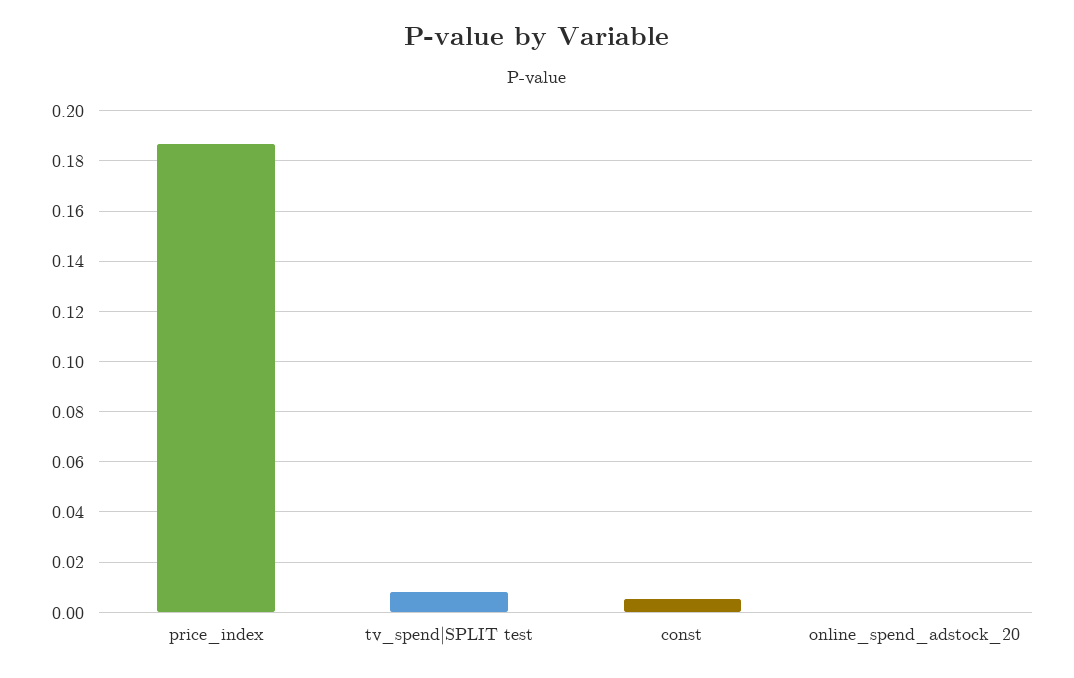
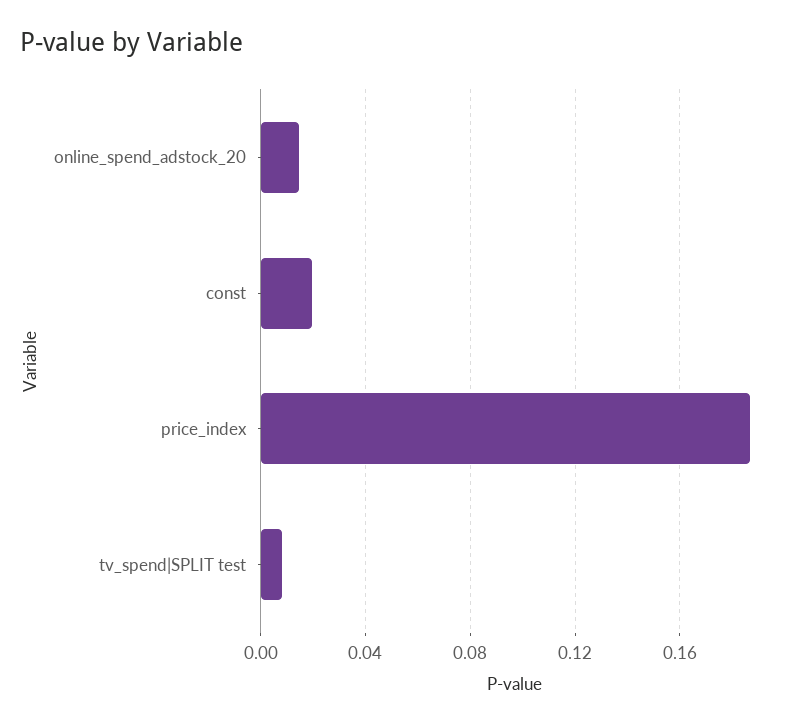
const: 0.005 -> 0.02
online_spend_adstock_20: 0 -> 0.015

